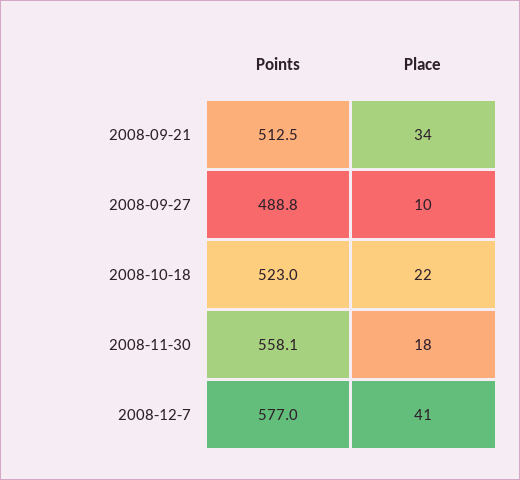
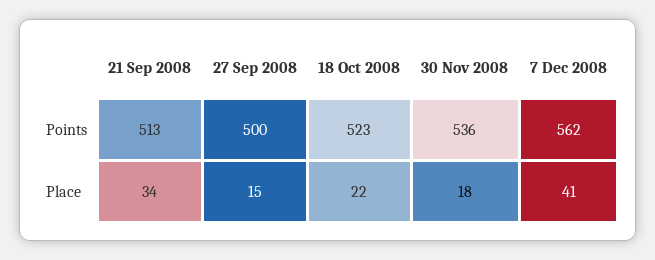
Points, 2008-09-27: 488.8 -> 500
Place, 2008-09-27: 10 -> 15
Points, 2008-11-30: 558.1 -> 536
Points, 2008-12-7: 577 -> 562

